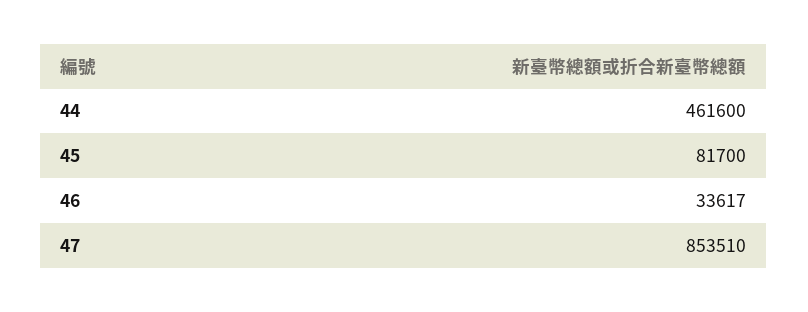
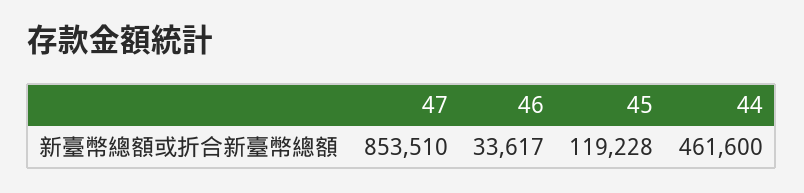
45: 81700 -> 119228

